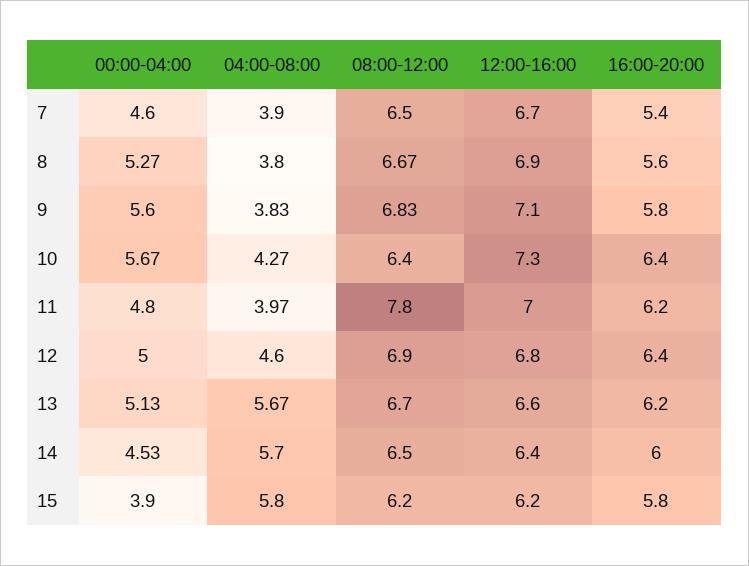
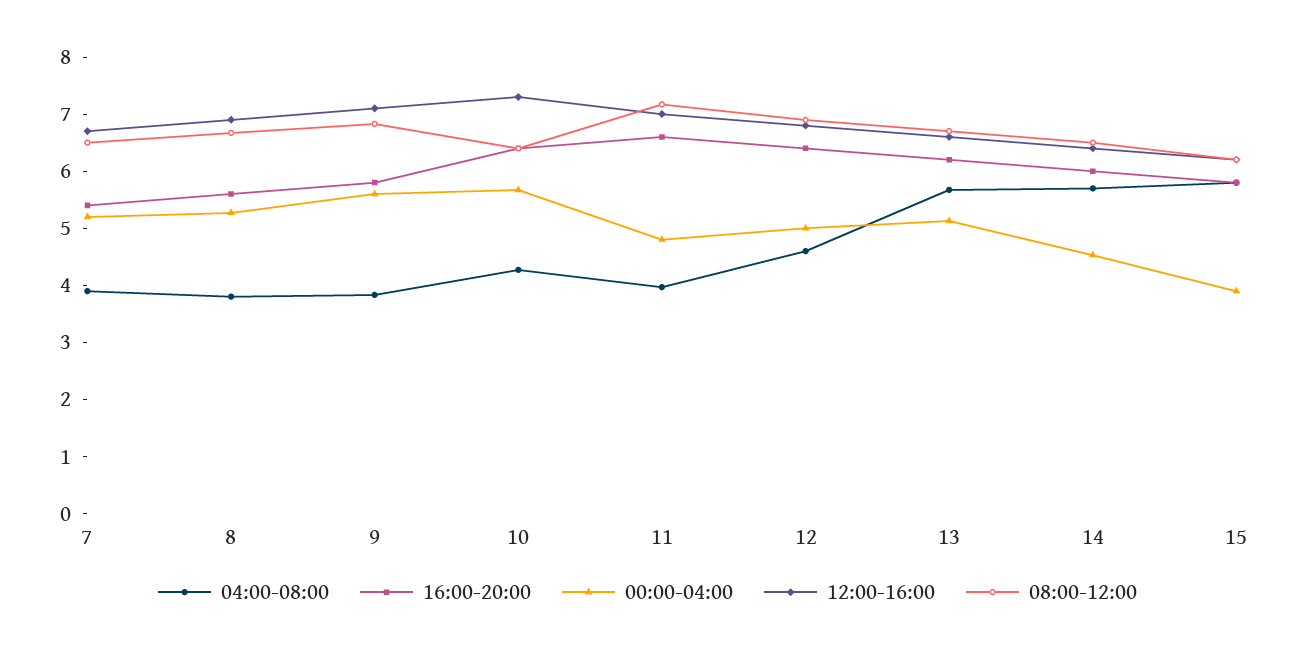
00:00-04:00, 7: 4.6 -> 5.2
08:00-12:00, 11: 7.8 -> 7.2
16:00-20:00, 11: 6.2 -> 6.6

